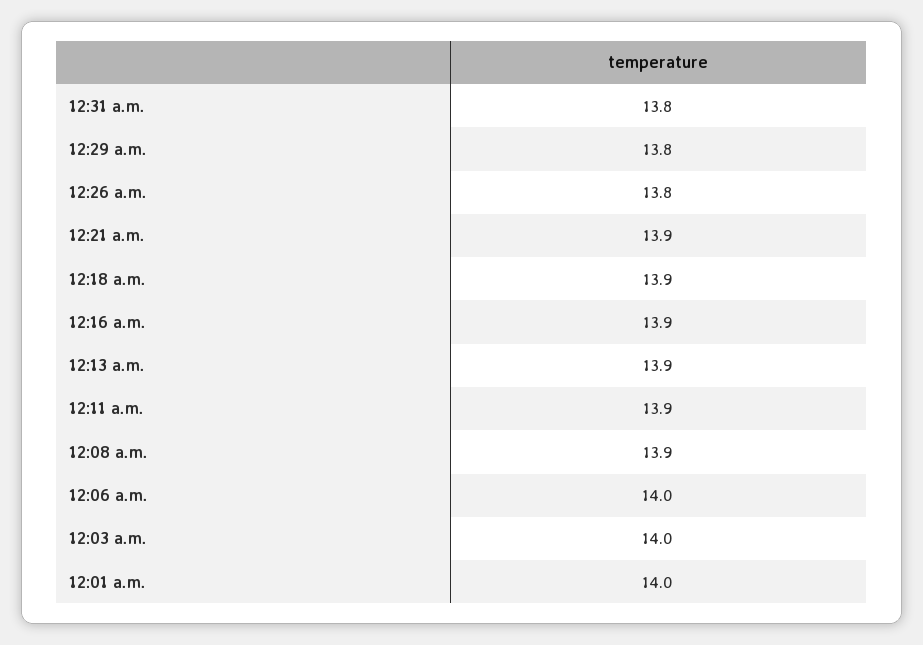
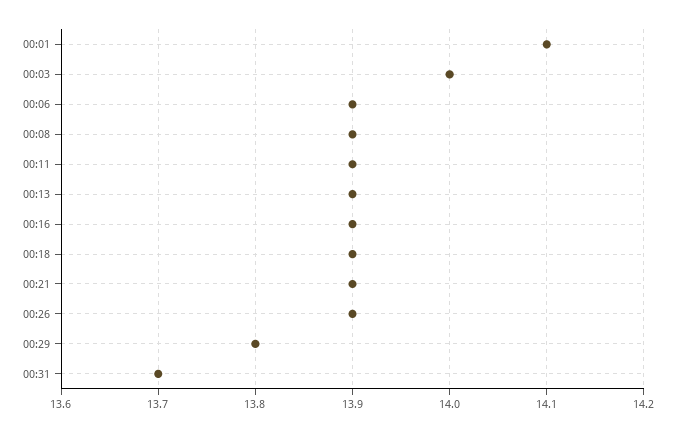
12:31 a.m.: 13.8 -> 13.7
12:26 a.m.: 13.8 -> 13.9
12:06 a.m.: 14 -> 13.9
12:01 a.m.: 14 -> 14.1

